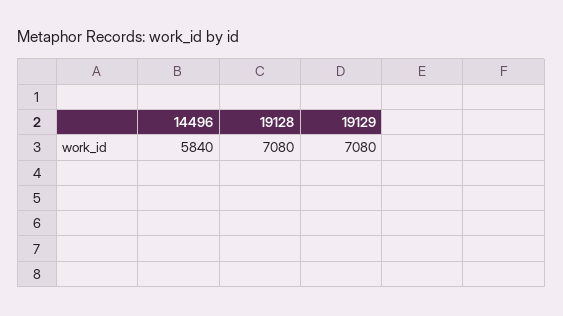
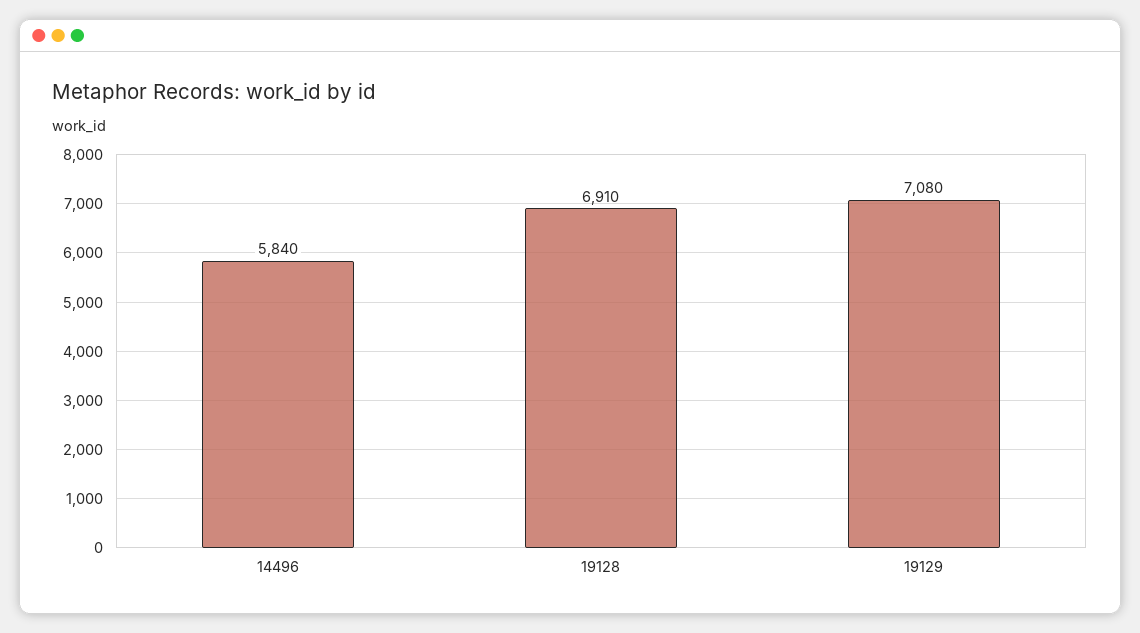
19128: 7080 -> 6910

